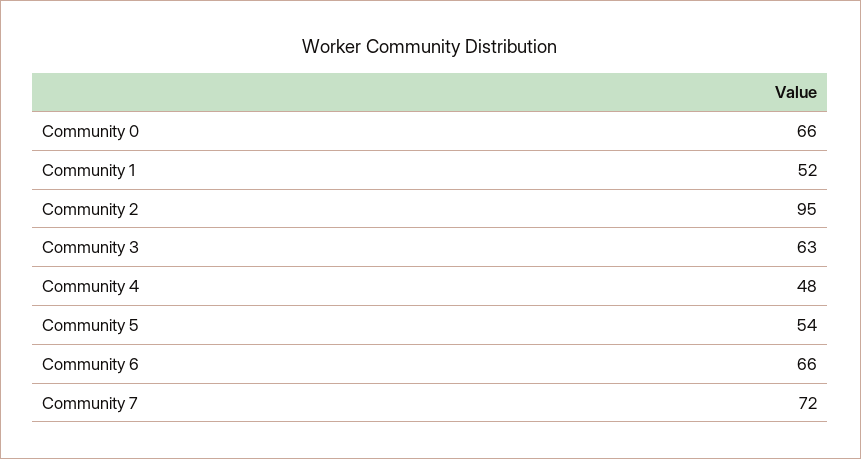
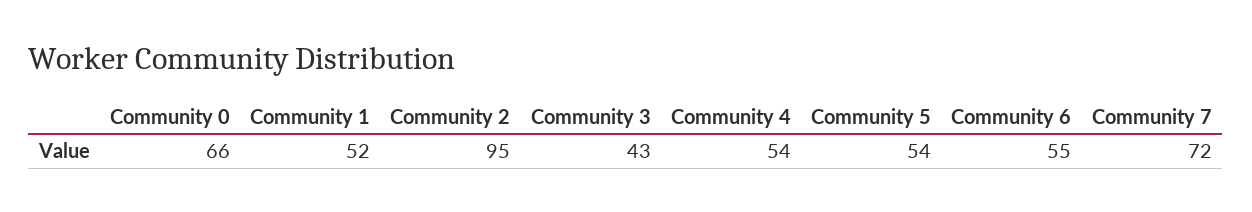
Community 3: 63 -> 43
Community 4: 48 -> 54
Community 6: 66 -> 55

